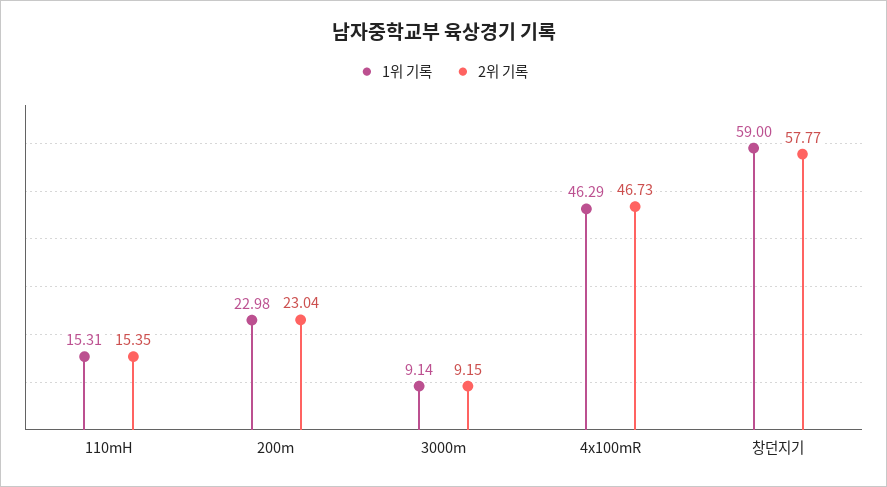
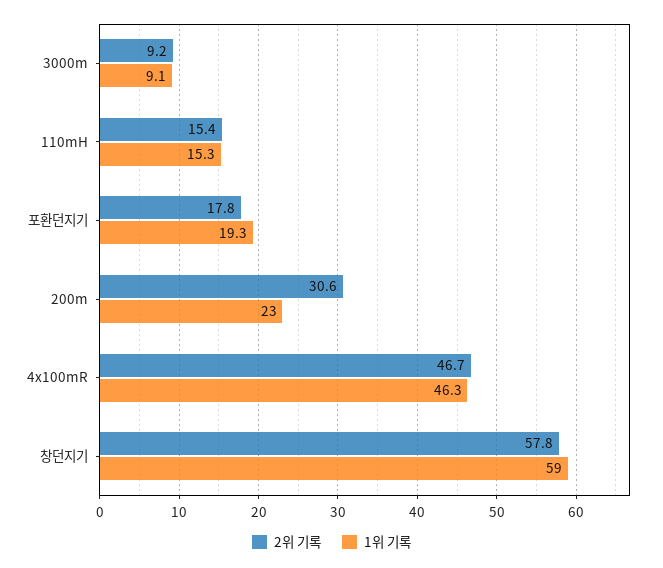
2위 기록, 200m: 23.04 -> 30.6
2위 기록, 포환던지기: none -> 17.8
1위 기록, 포환던지기: none -> 19.3

